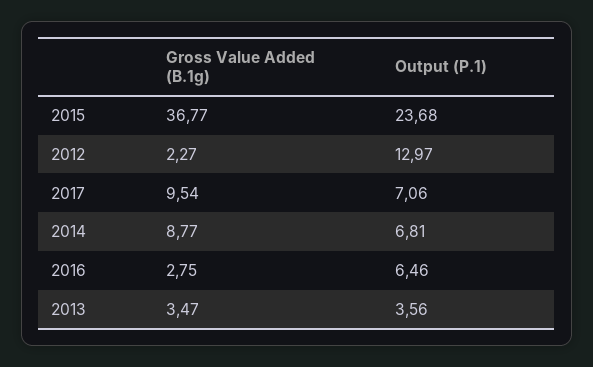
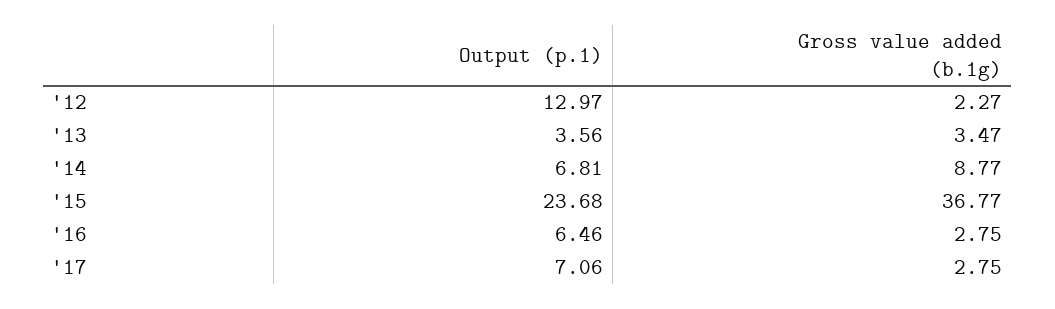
Gross Value Added (B.1g), 2017: 9.54 -> 2.75

